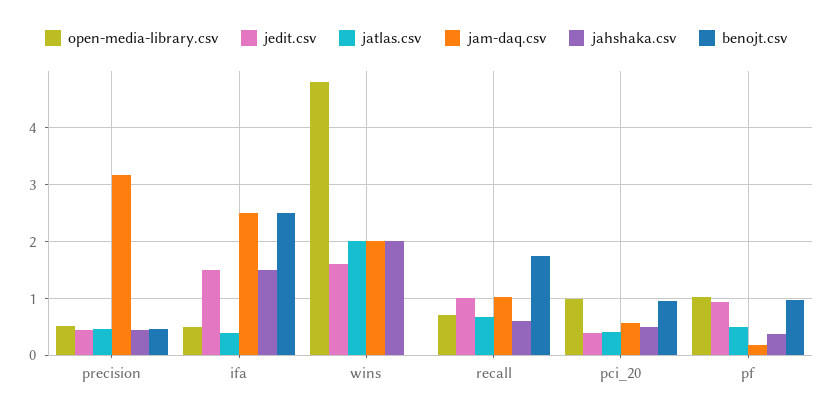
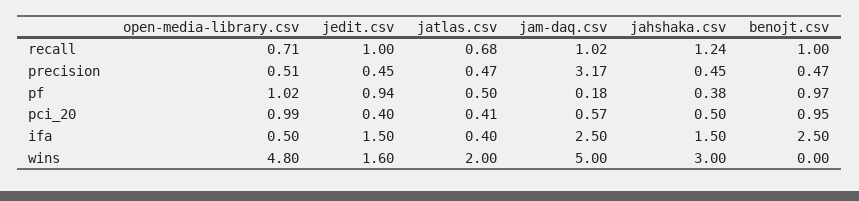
jam-daq.csv, wins: 2 -> 5
jahshaka.csv, wins: 2 -> 3
jahshaka.csv, recall: 0.6 -> 1.24
benojt.csv, recall: 1.8 -> 1

